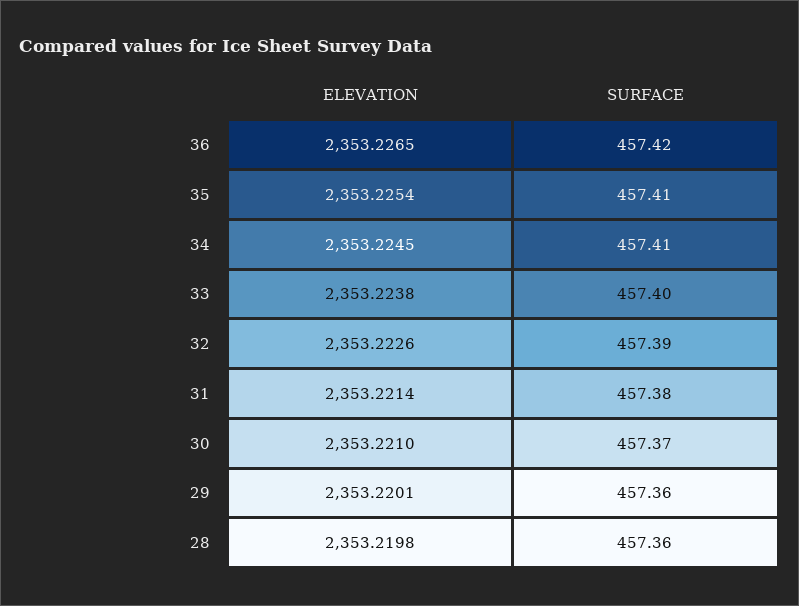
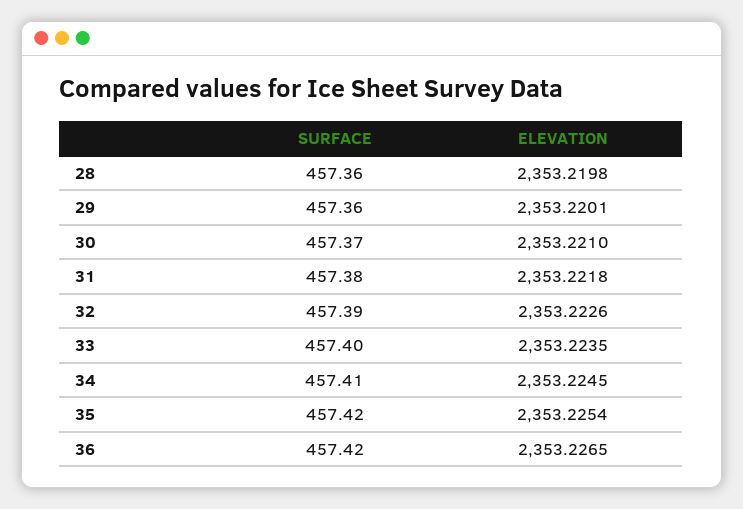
SURFACE, 35: 457.41 -> 457.42
ELEVATION, 33: 2353.2238 -> 2353.2235
ELEVATION, 31: 2353.2214 -> 2353.2218

